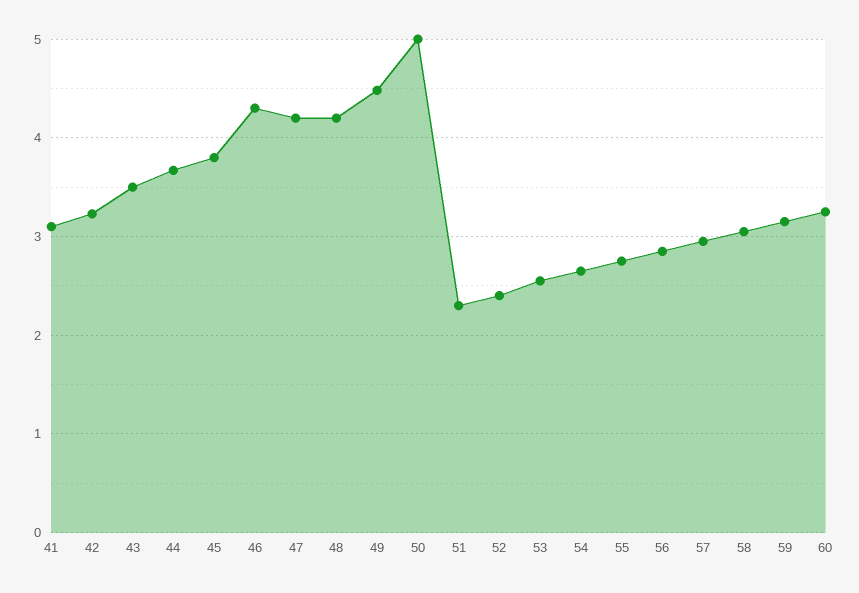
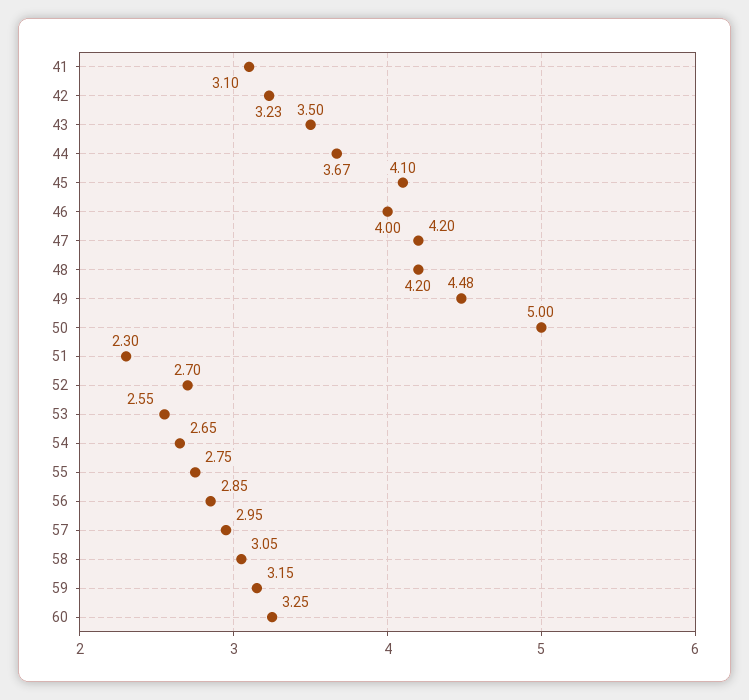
45: 3.8 -> 4.1
46: 4.3 -> 4
52: 2.4 -> 2.7

